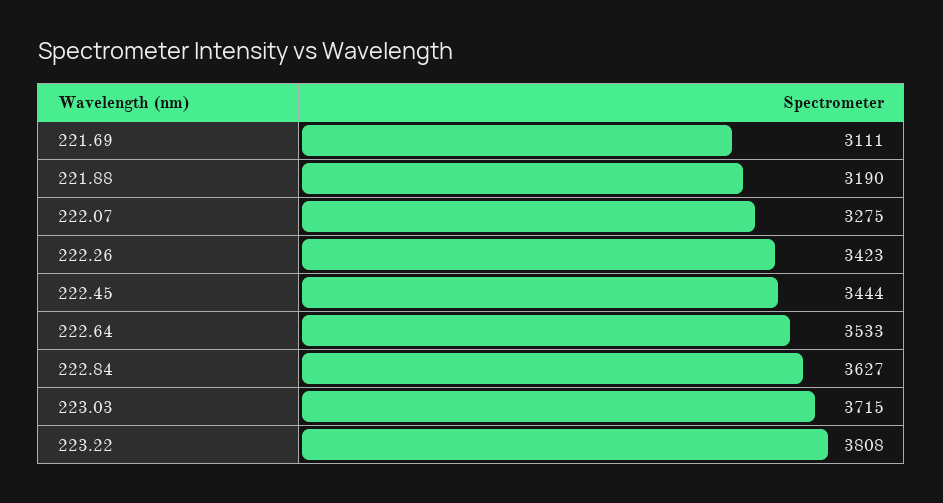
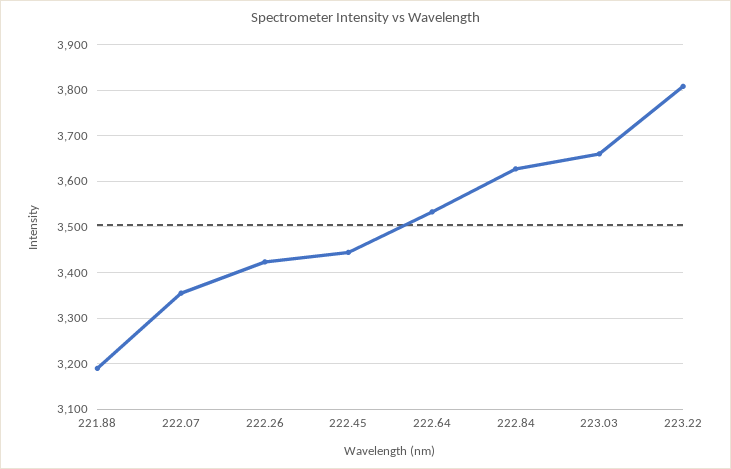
221.69: 3111 -> none
222.07: 3275 -> 3360
223.03: 3715 -> 3660

